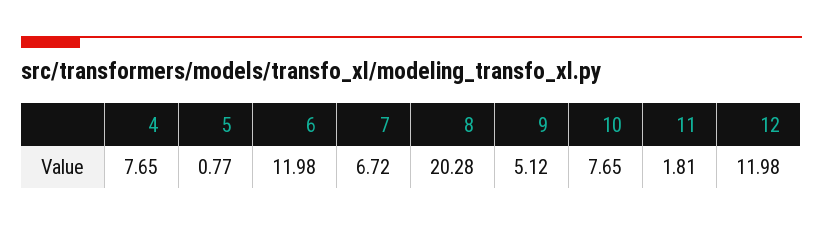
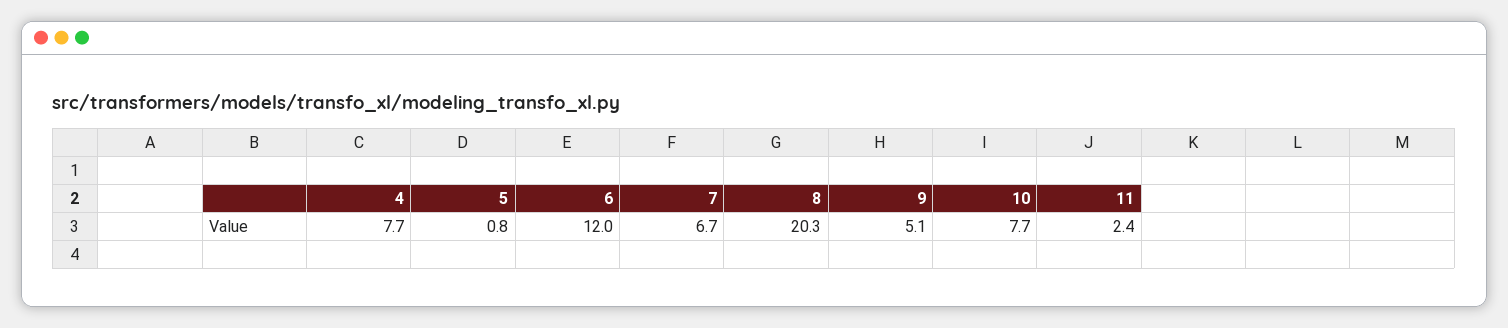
11: 1.81 -> 2.4
12: 11.98 -> none

